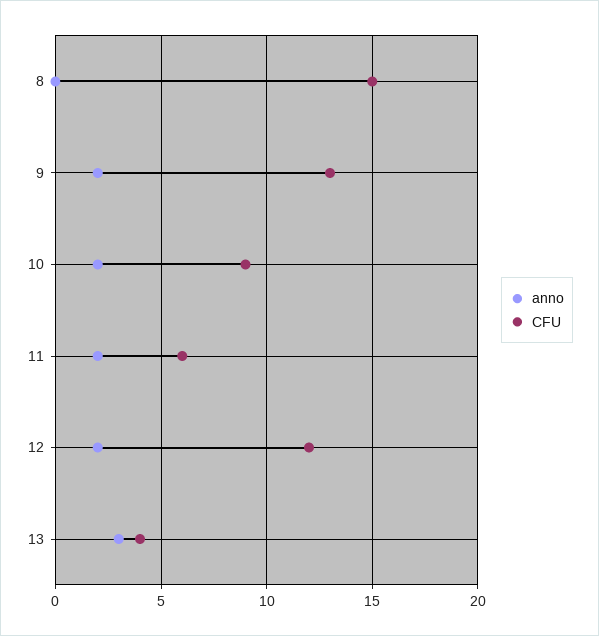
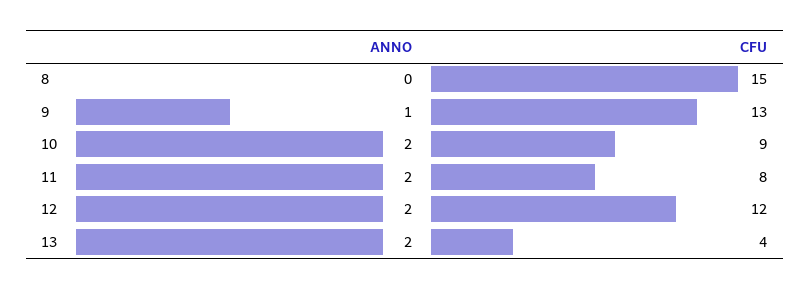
anno, 9: 2 -> 1
CFU, 11: 6 -> 8
anno, 13: 3 -> 2

